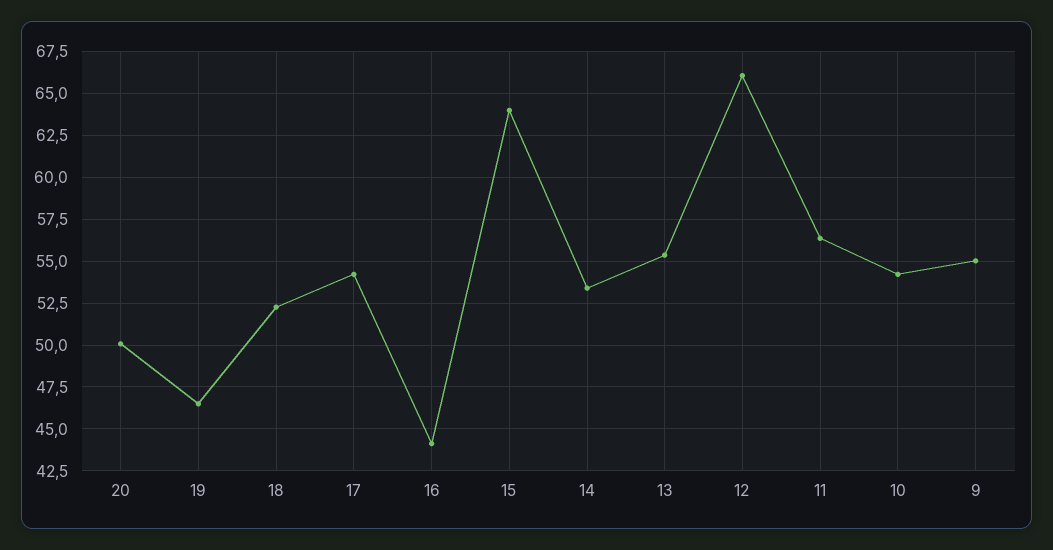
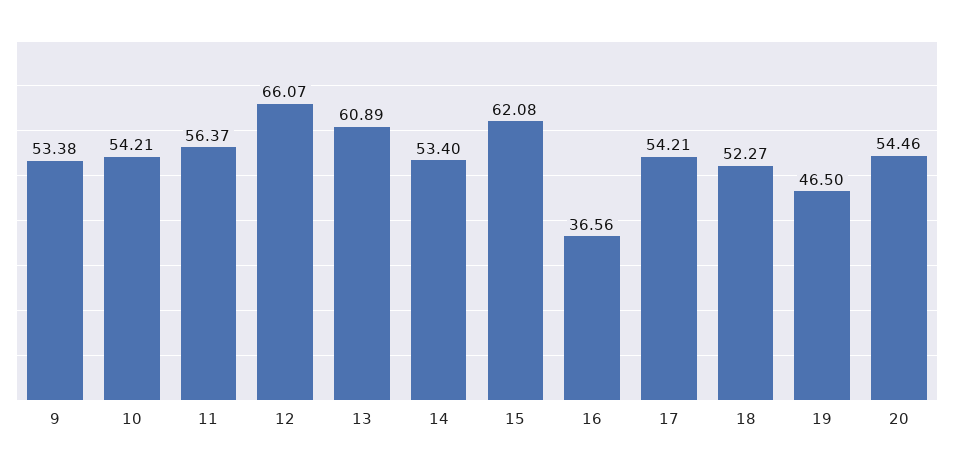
20: 50 -> 54.46
16: 44 -> 36.56
15: 64 -> 62.08
13: 55.5 -> 60.89
9: 55 -> 53.38

